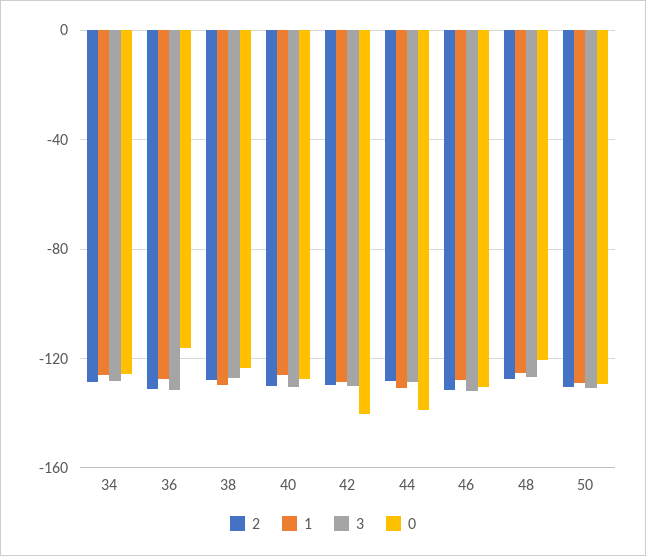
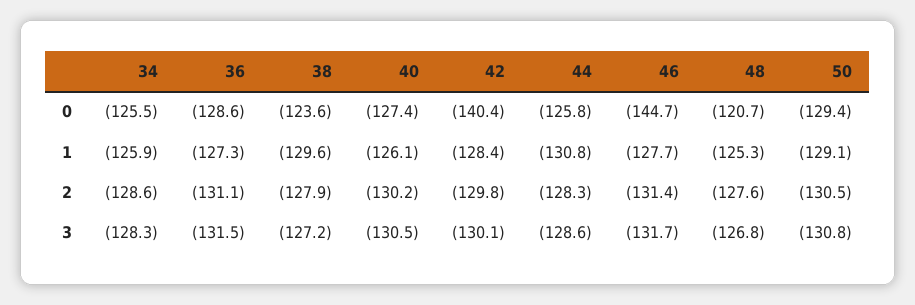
0, 36: -115 -> -128.6
0, 44: -140 -> -125.8
0, 46: -130 -> -144.7

